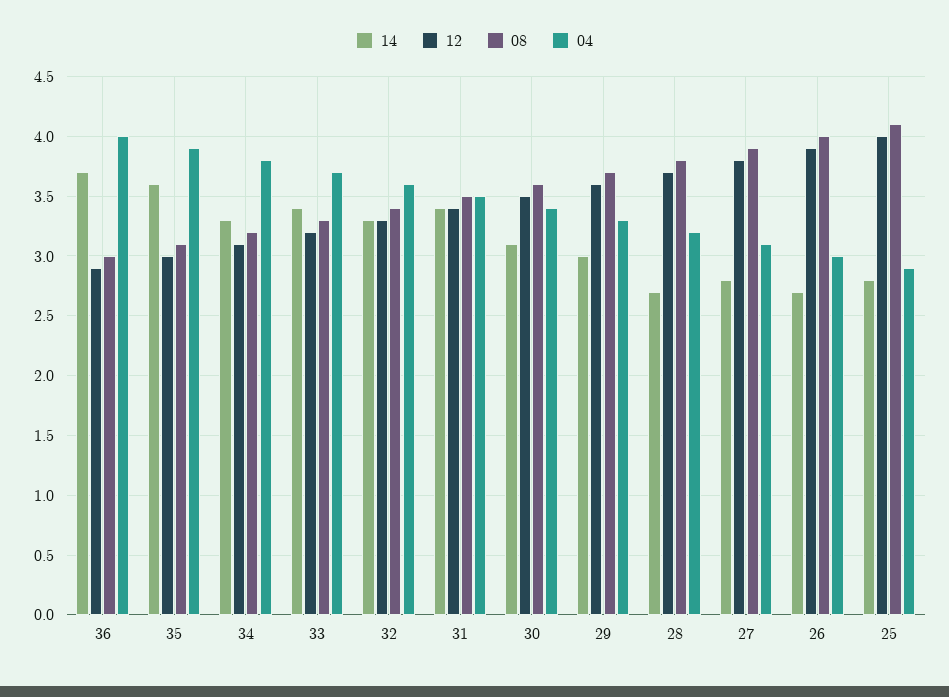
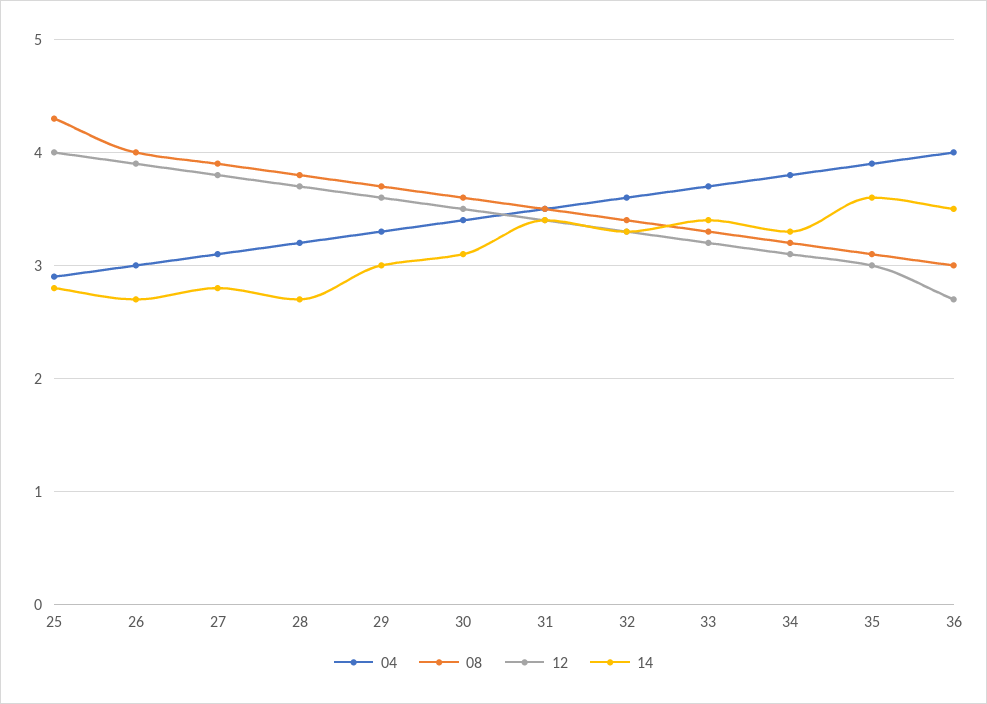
14, 36: 3.7 -> 3.5
12, 36: 2.9 -> 2.7
08, 25: 4.1 -> 4.3

